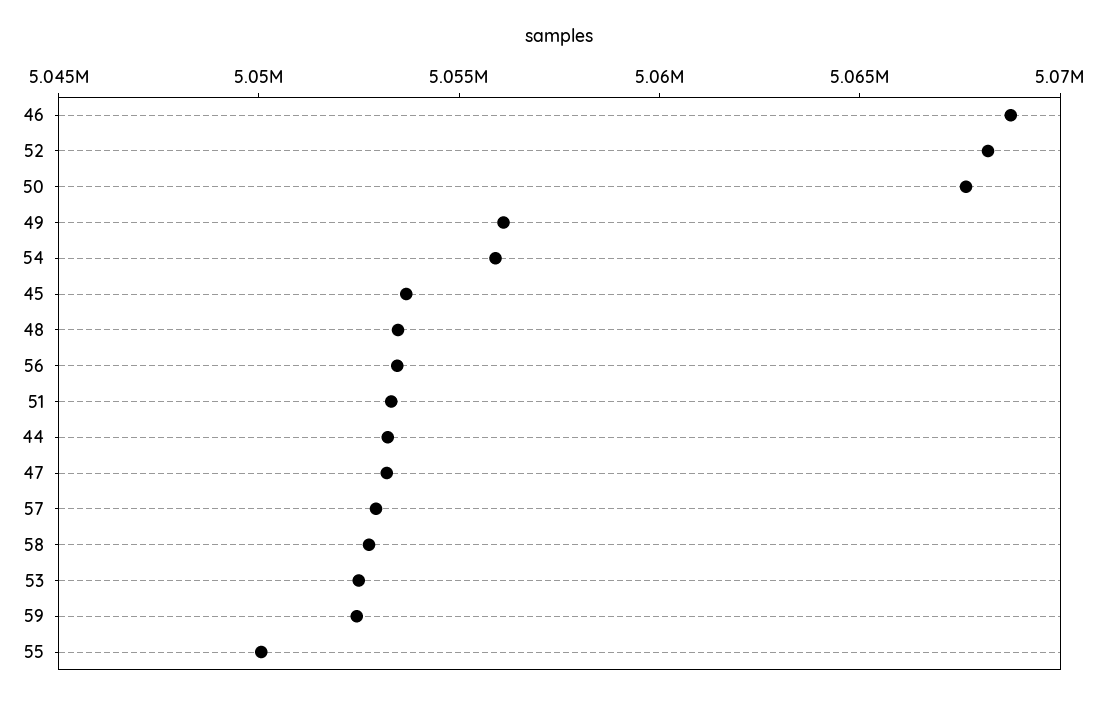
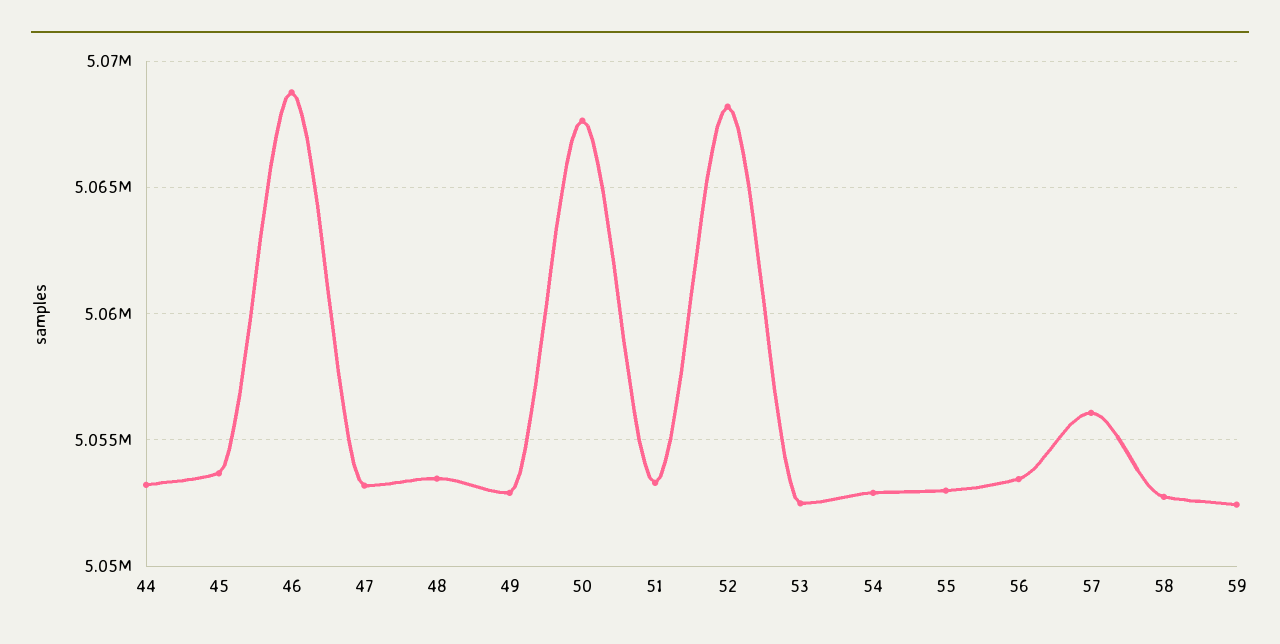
49: 5056000 -> 5053000
54: 5056000 -> 5053000
57: 5053000 -> 5056000
55: 5050000 -> 5053000

